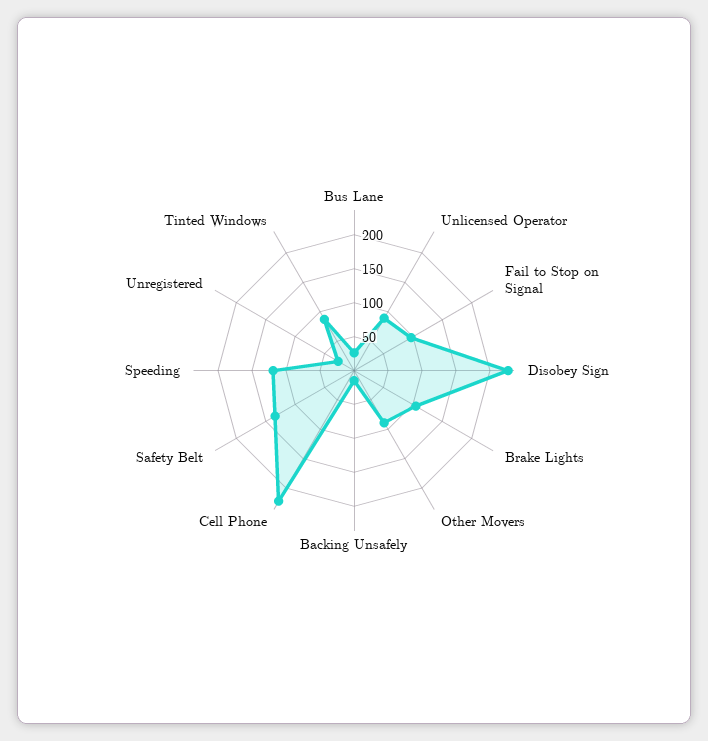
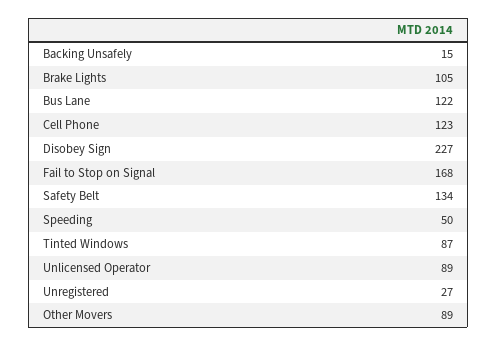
Bus Lane: 25 -> 122
Fail to Stop on Signal: 100 -> 168
Cell Phone: 225 -> 123
Speeding: 125 -> 50

